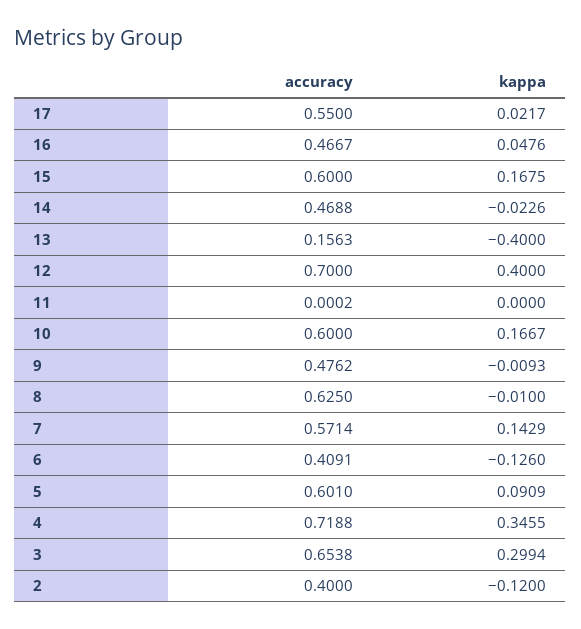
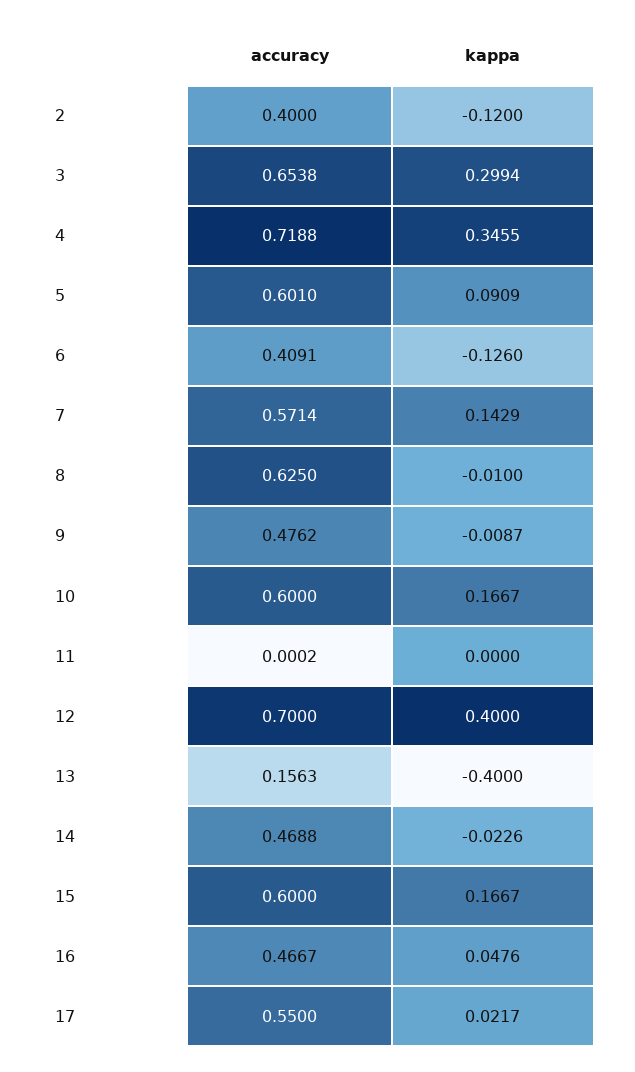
kappa, 15: 0.1675 -> 0.1667
kappa, 9: -0.0093 -> -0.0087

